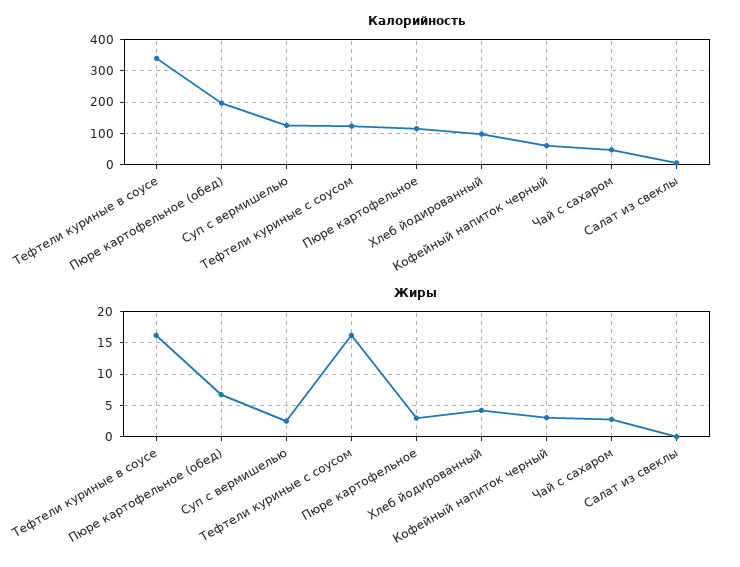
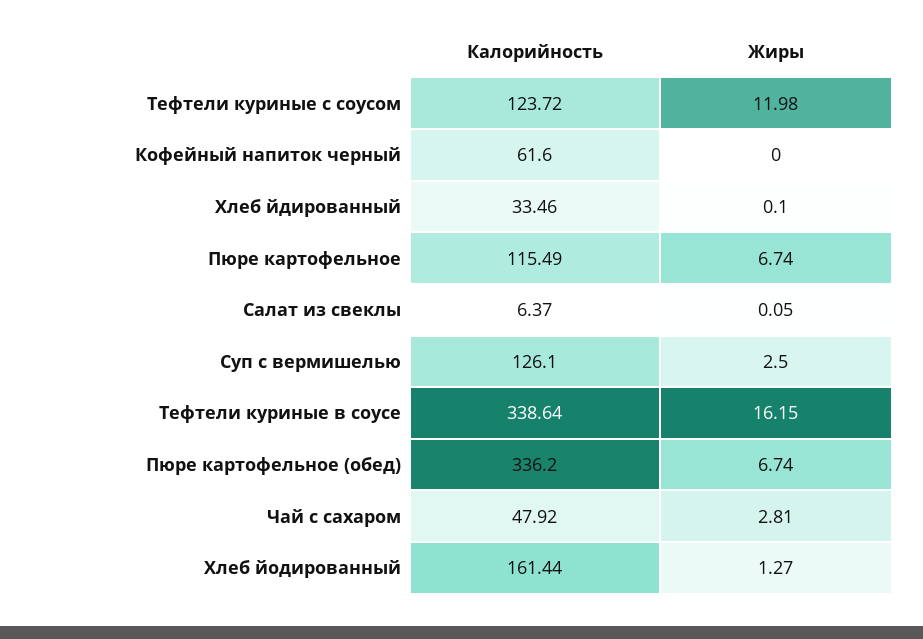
Калорийность, Пюре картофельное (обед): 200 -> 336.2
Калорийность, Хлеб йодированный: 100 -> 161.44
Жиры, Тефтели куриные с соусом: 16 -> 11.98
Жиры, Пюре картофельное: 3 -> 6.74
Жиры, Хлеб йодированный: 4 -> 1.27
Жиры, Кофейный напиток черный: 3 -> 0
Калорийность, Хлеб йдированный: none -> 33.46
Жиры, Хлеб йдированный: none -> 0.1

